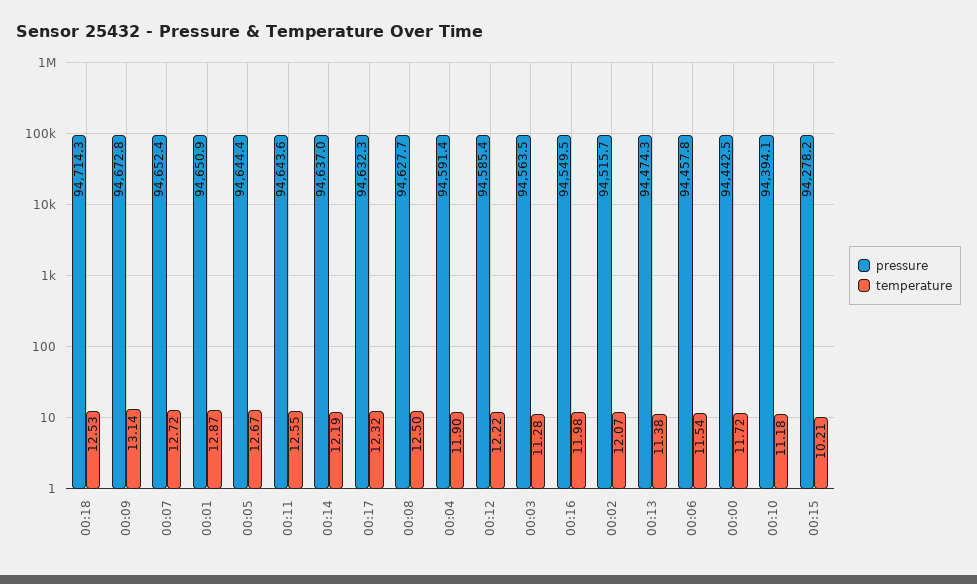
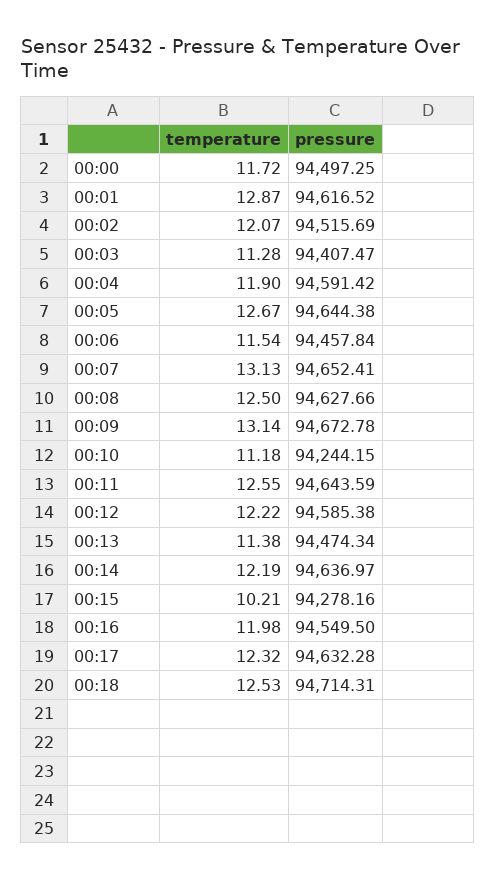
temperature, 00:07: 12.72 -> 13.13
pressure, 00:01: 94650.9 -> 94616.52
pressure, 00:03: 94563.5 -> 94407.47
pressure, 00:00: 94442.5 -> 94497.25
pressure, 00:10: 94394.1 -> 94244.15

